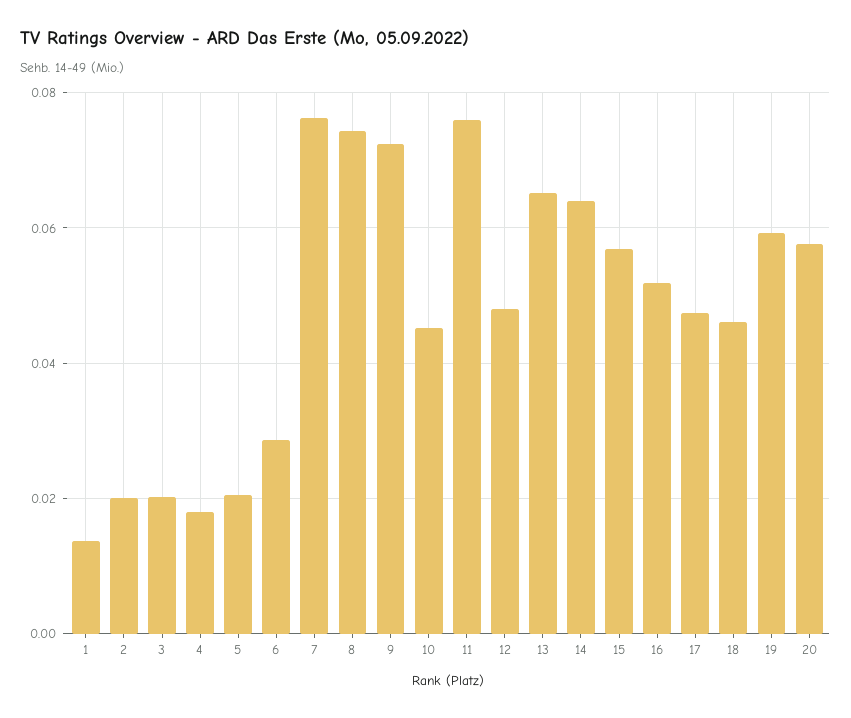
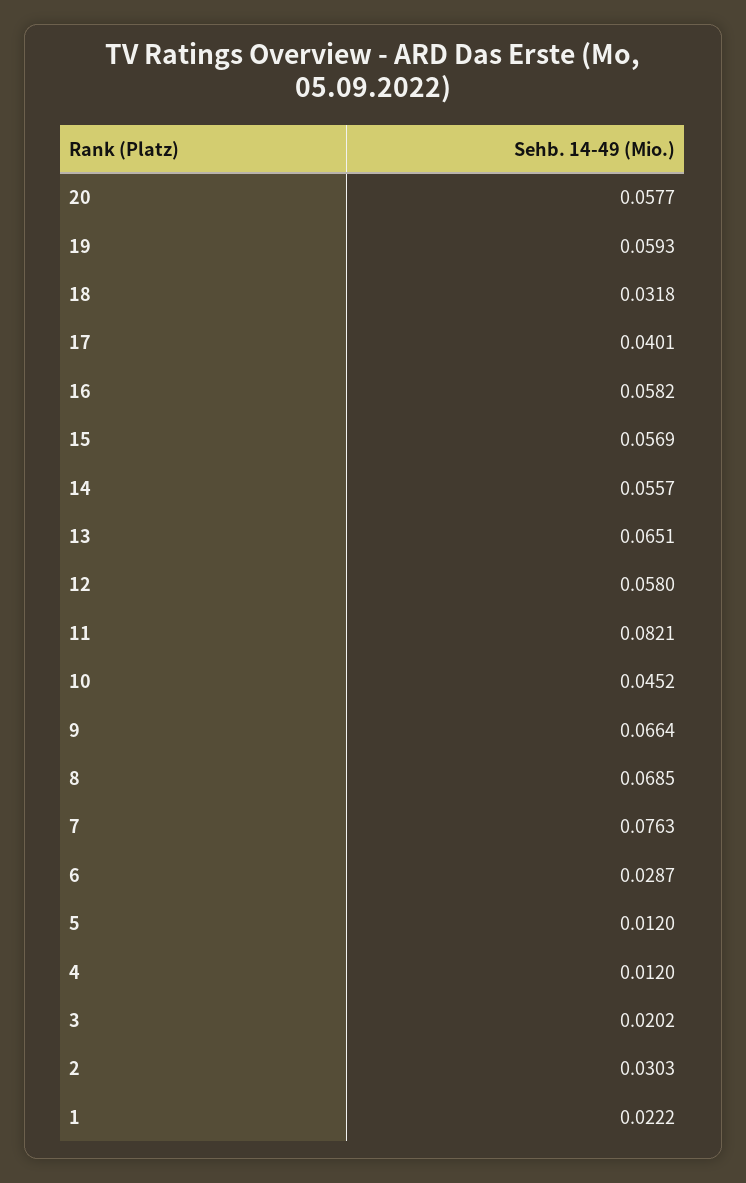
1: 0.014 -> 0.0222
2: 0.02 -> 0.0303
4: 0.018 -> 0.012
5: 0.02 -> 0.012
8: 0.074 -> 0.0685
9: 0.072 -> 0.0664
11: 0.076 -> 0.0821
12: 0.048 -> 0.058
14: 0.064 -> 0.0557
16: 0.052 -> 0.0582
17: 0.048 -> 0.0401
18: 0.046 -> 0.0318

